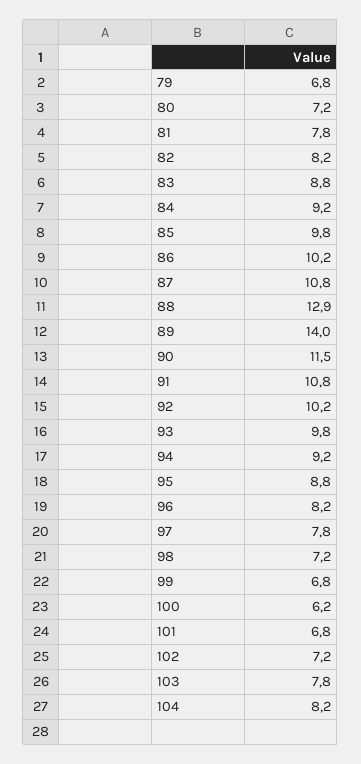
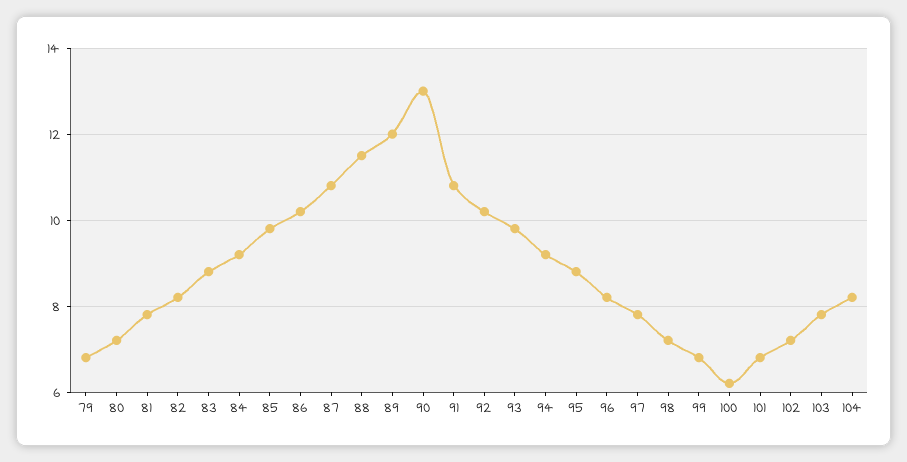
88: 12.9 -> 11.5
89: 14 -> 12
90: 11.5 -> 13

